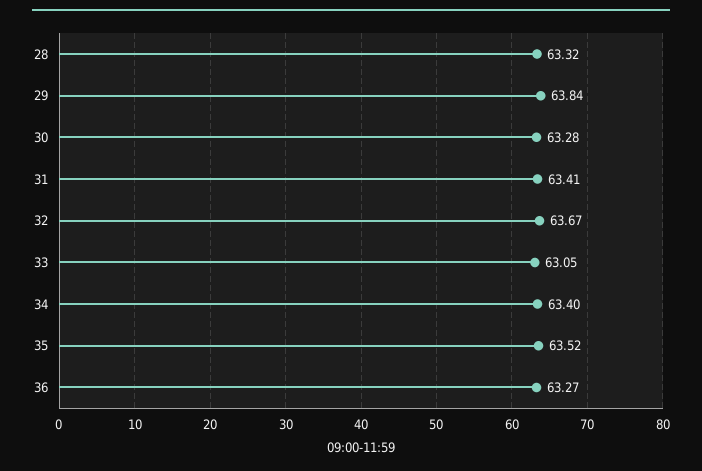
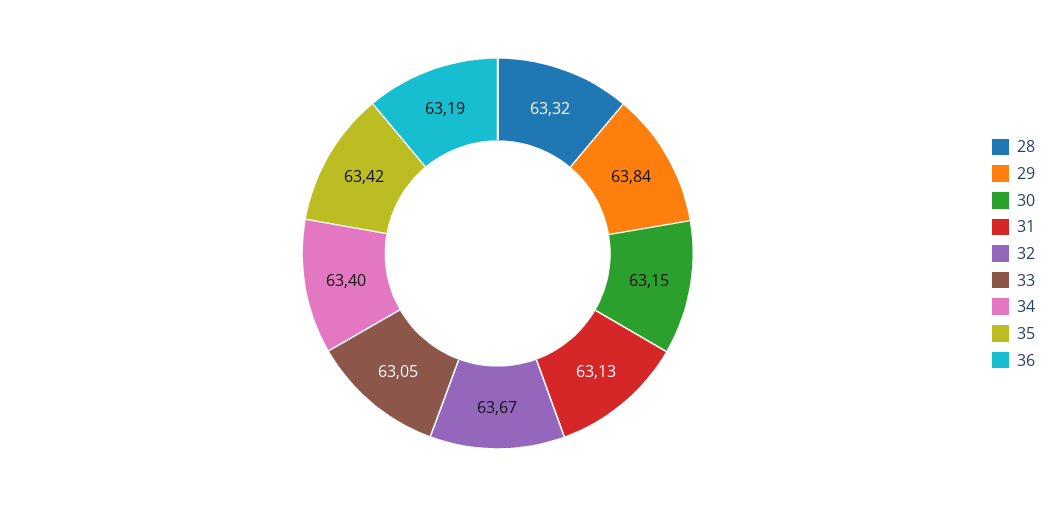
30: 63.28 -> 63.15
31: 63.41 -> 63.13
35: 63.52 -> 63.42
36: 63.27 -> 63.19

